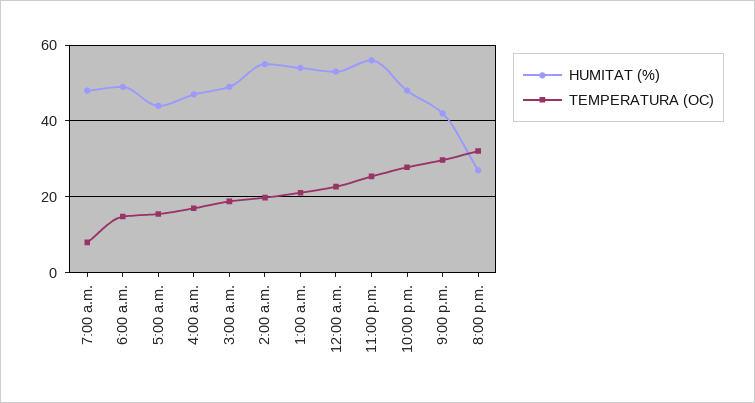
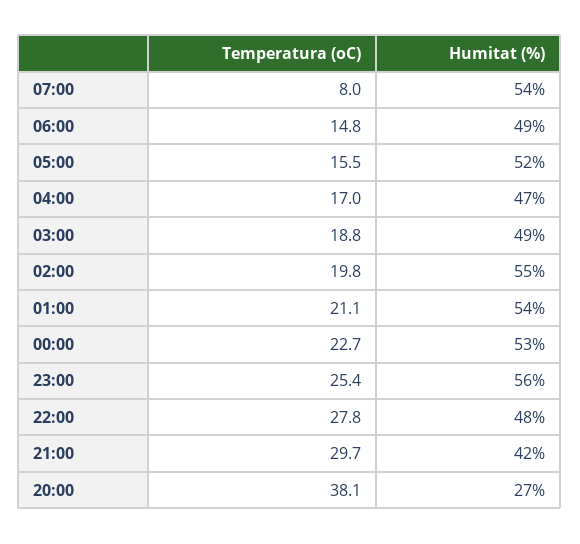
HUMITAT (%), 7:00 a.m.: 48 -> 54
HUMITAT (%), 5:00 a.m.: 44 -> 52
TEMPERATURA (OC), 8:00 p.m.: 32 -> 38.1

